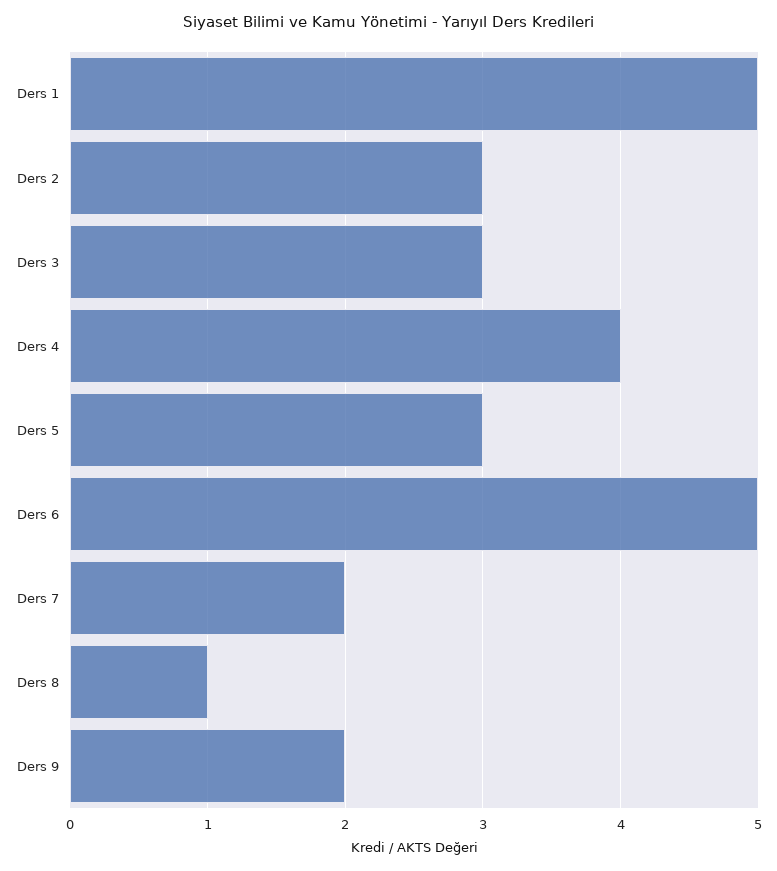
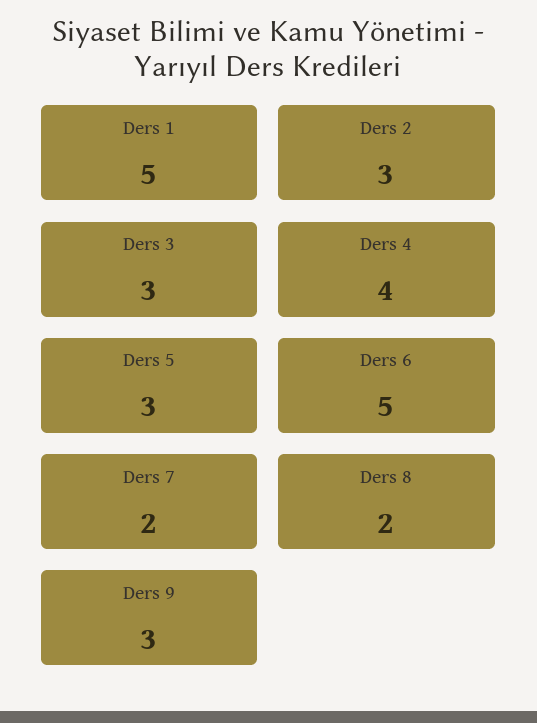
Ders 8: 1 -> 2
Ders 9: 2 -> 3

